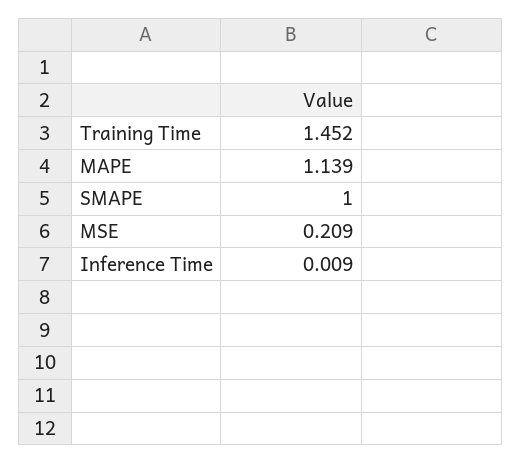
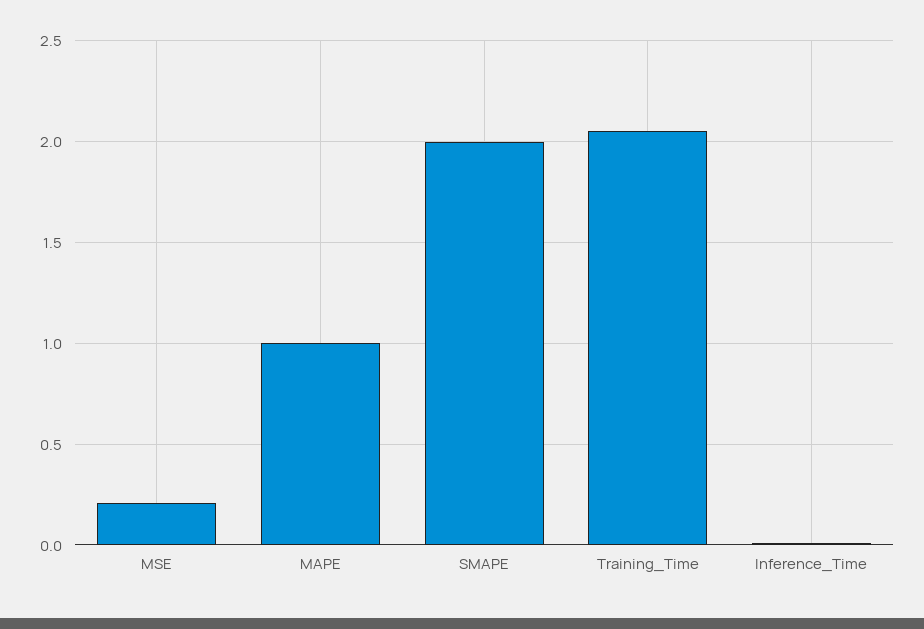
Training Time: 1.452 -> 2.05
MAPE: 1.139 -> 1
SMAPE: 1 -> 2

